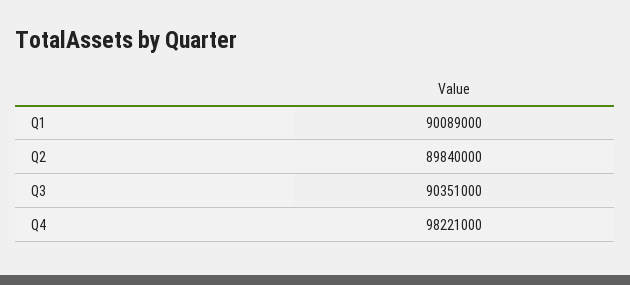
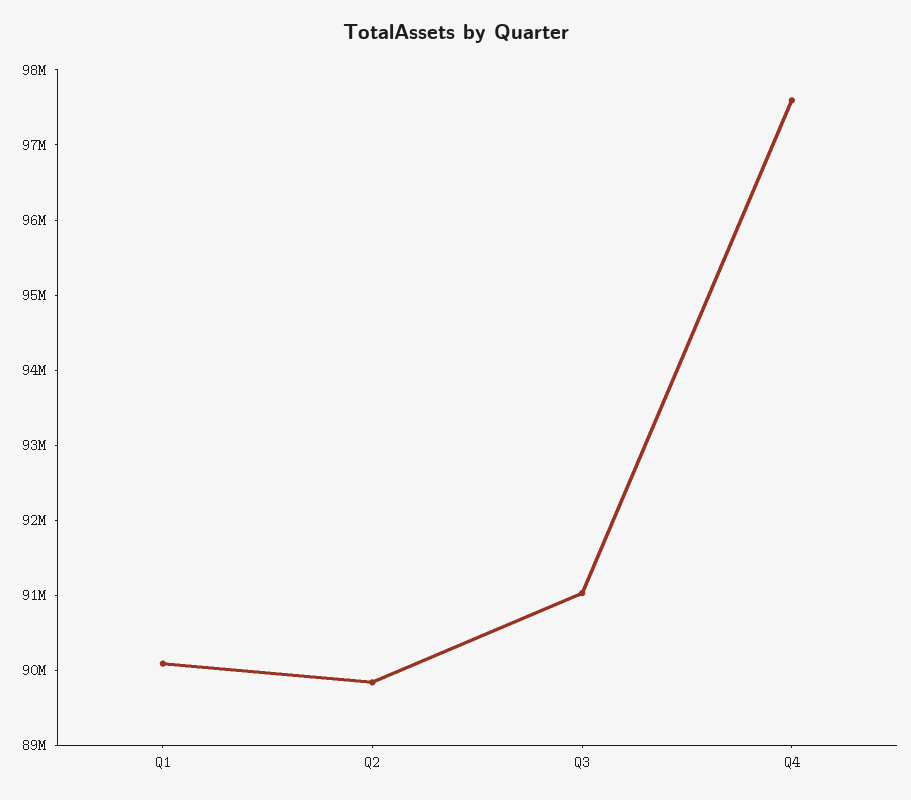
Q3: 90351000 -> 91000000
Q4: 98221000 -> 97600000

